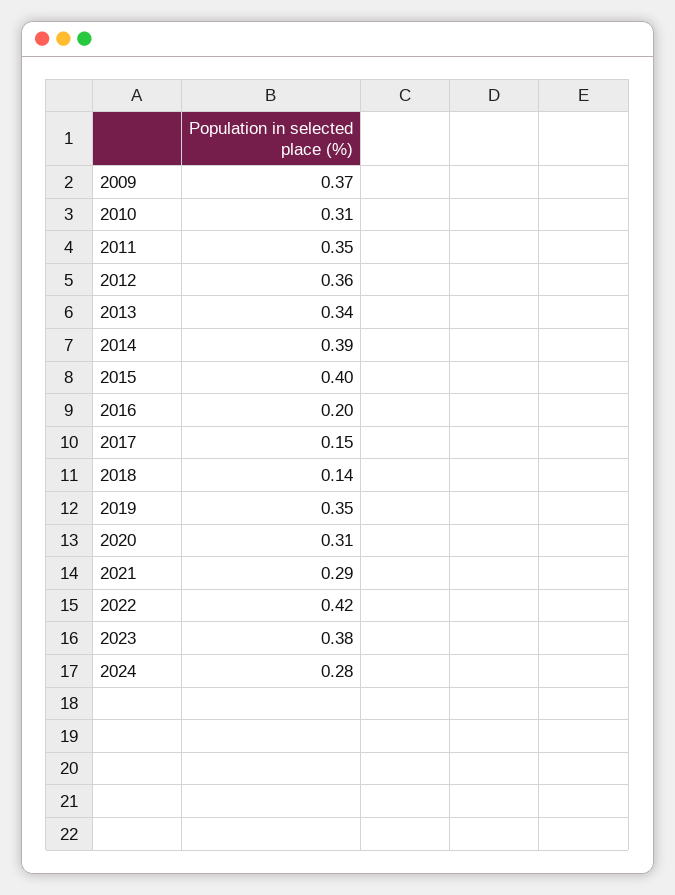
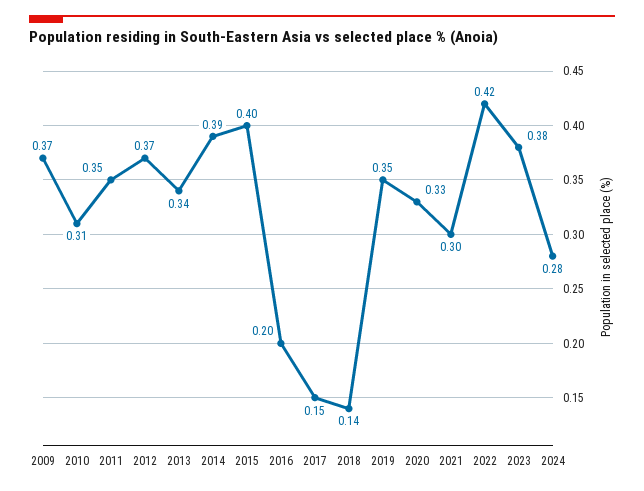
2012: 0.36 -> 0.37
2020: 0.31 -> 0.33
2021: 0.29 -> 0.3

